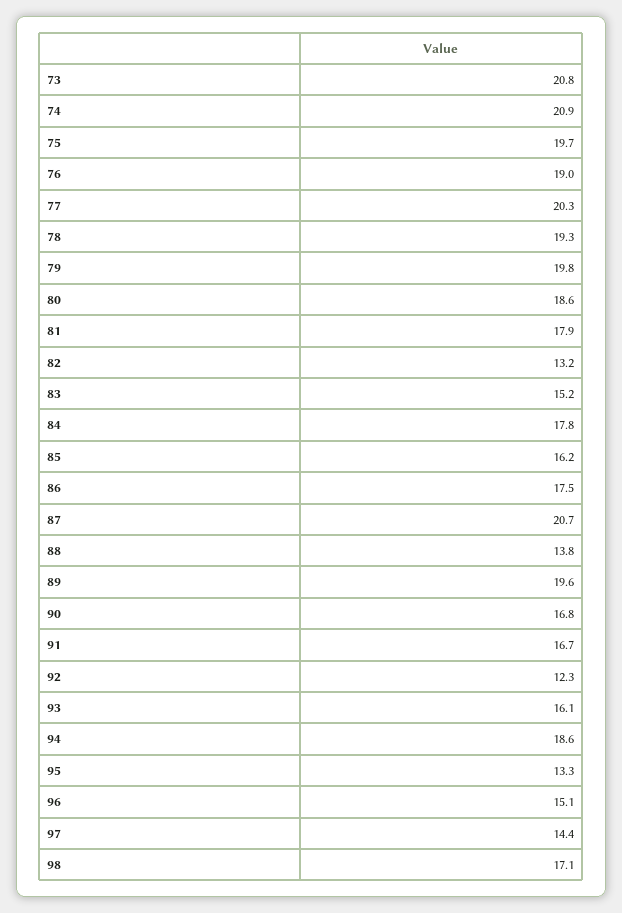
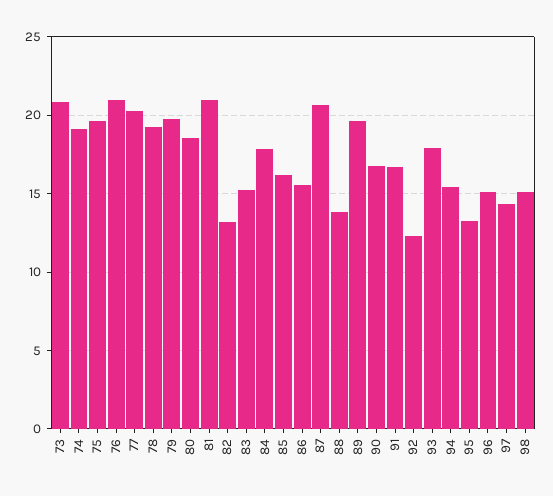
74: 20.9 -> 19
76: 19 -> 21
81: 17.9 -> 21
86: 17.5 -> 15.5
93: 16.1 -> 18
94: 18.6 -> 15.5
98: 17.1 -> 15

